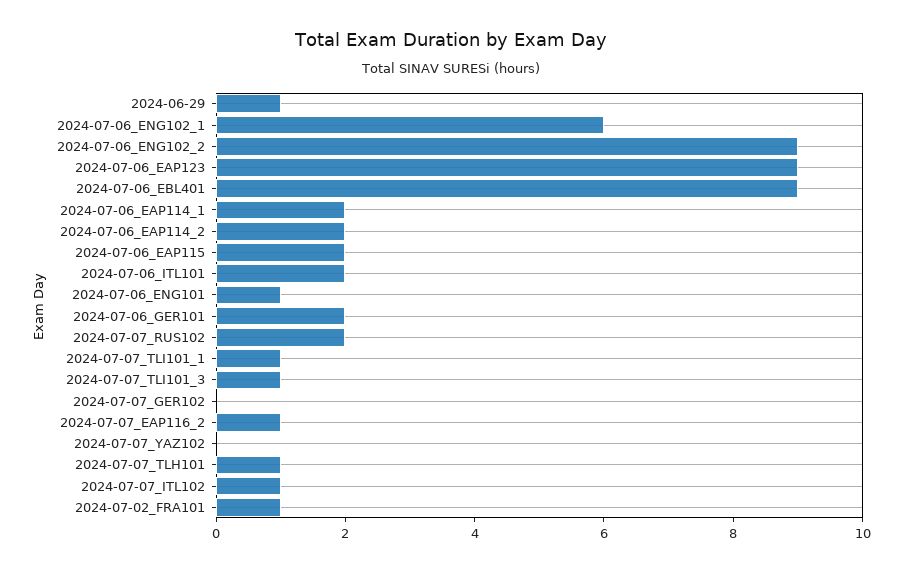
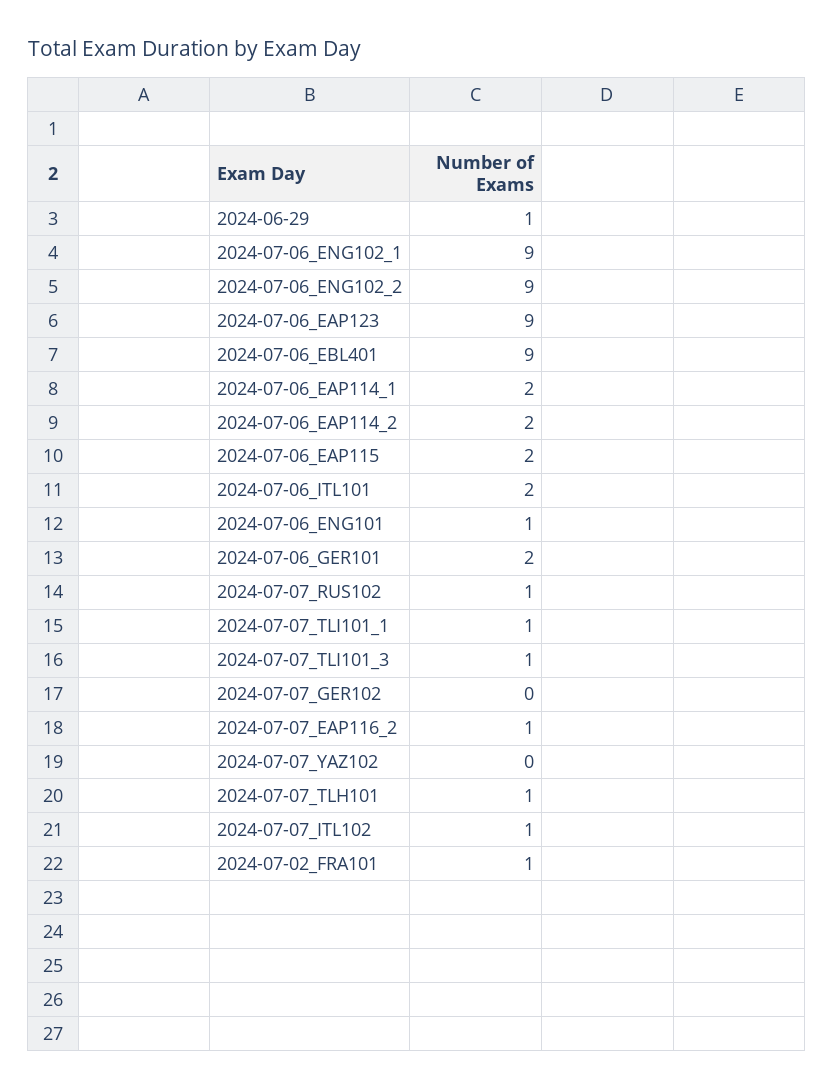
2024-07-06_ENG102_1: 6 -> 9
2024-07-07_RUS102: 2 -> 1

